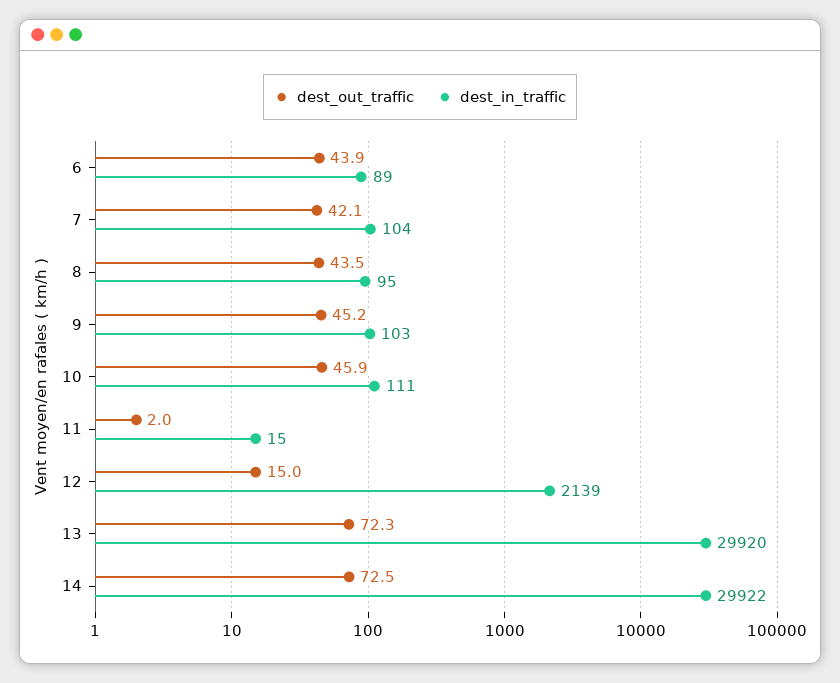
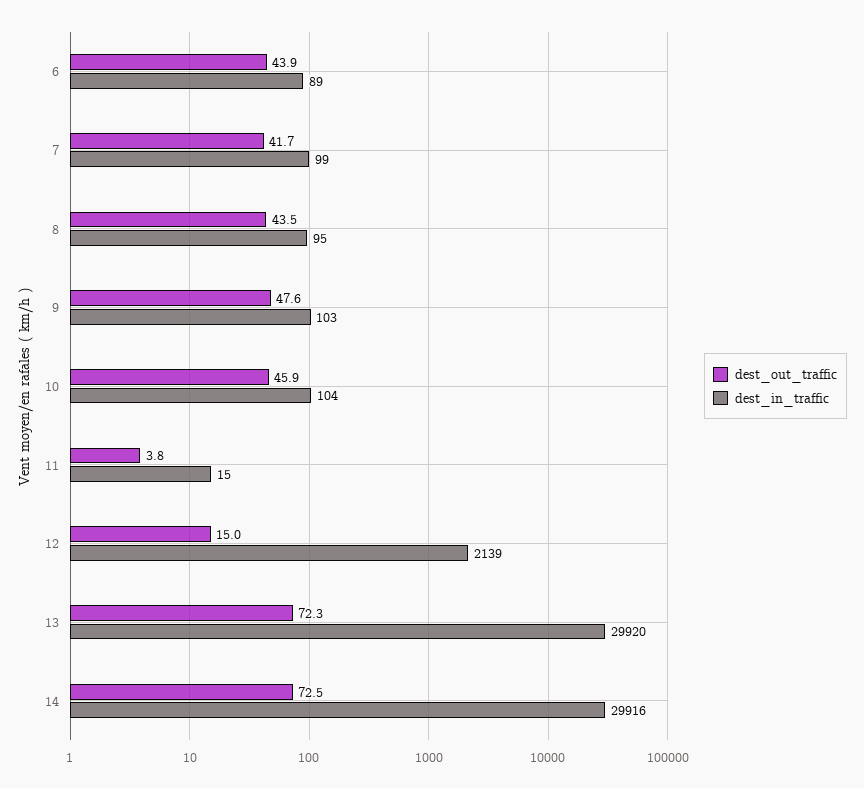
dest_out_traffic, 7: 42.1 -> 41.7
dest_in_traffic, 7: 104 -> 99
dest_out_traffic, 9: 45.2 -> 47.6
dest_in_traffic, 10: 111 -> 104
dest_out_traffic, 11: 2 -> 3.8
dest_in_traffic, 14: 29922 -> 29916

